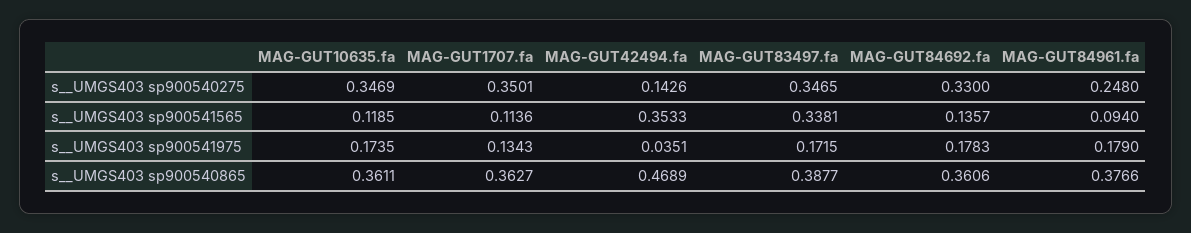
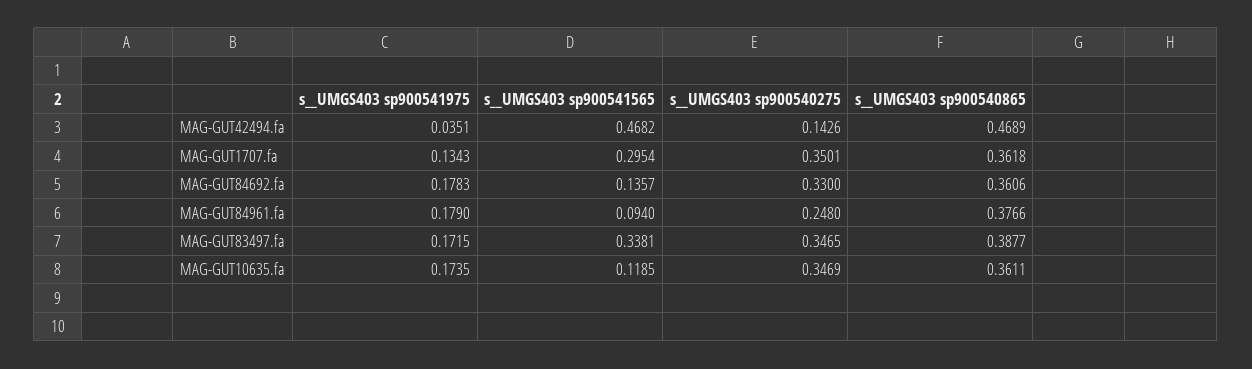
MAG-GUT1707.fa, s__UMGS403 sp900541565: 0.1136 -> 0.2954
MAG-GUT42494.fa, s__UMGS403 sp900541565: 0.3533 -> 0.4682
MAG-GUT1707.fa, s__UMGS403 sp900540865: 0.3627 -> 0.3618

